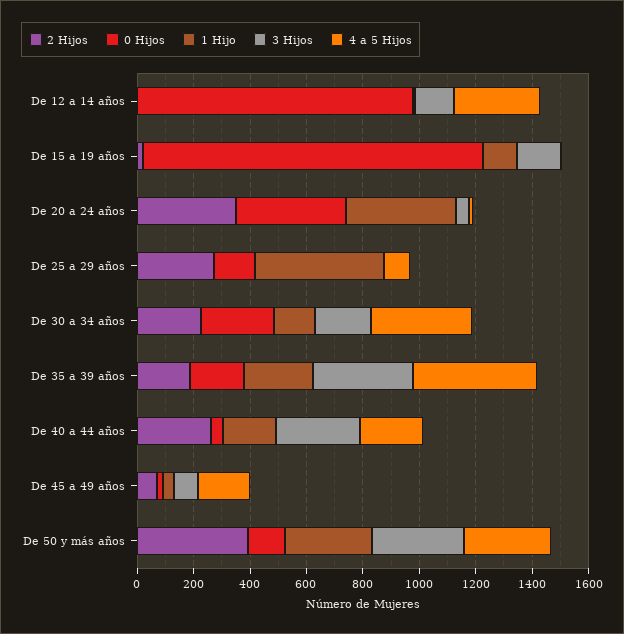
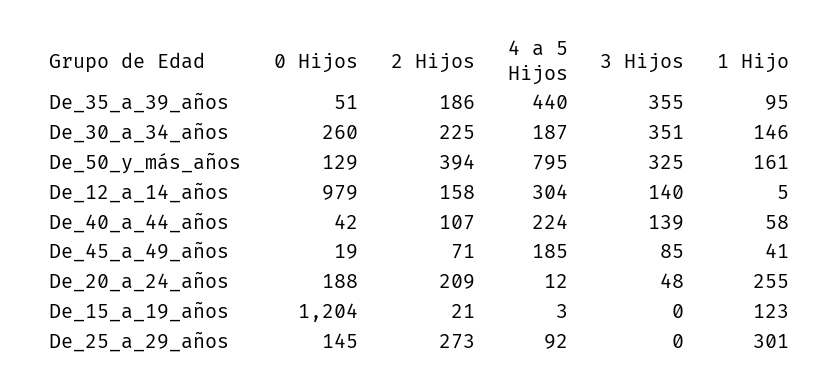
2 Hijos, De 12 a 14 años: 0 -> 158
3 Hijos, De 15 a 19 años: 150 -> 0
2 Hijos, De 20 a 24 años: 350 -> 209
0 Hijos, De 20 a 24 años: 400 -> 188
1 Hijo, De 20 a 24 años: 400 -> 255
1 Hijo, De 25 a 29 años: 450 -> 301
3 Hijos, De 30 a 34 años: 200 -> 351
4 a 5 Hijos, De 30 a 34 años: 350 -> 187
0 Hijos, De 35 a 39 años: 200 -> 51
1 Hijo, De 35 a 39 años: 250 -> 95
2 Hijos, De 40 a 44 años: 250 -> 107
1 Hijo, De 40 a 44 años: 200 -> 58
3 Hijos, De 40 a 44 años: 300 -> 139
1 Hijo, De 50 y más años: 300 -> 161
4 a 5 Hijos, De 50 y más años: 300 -> 795

